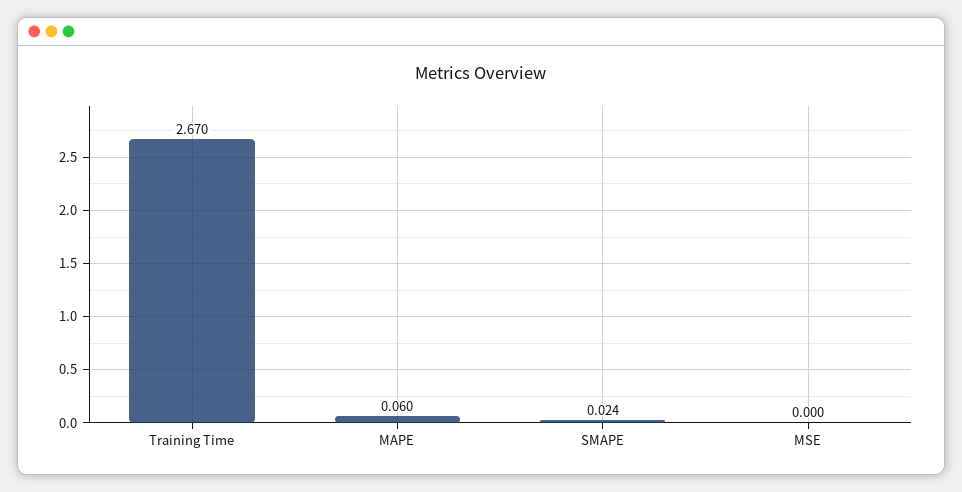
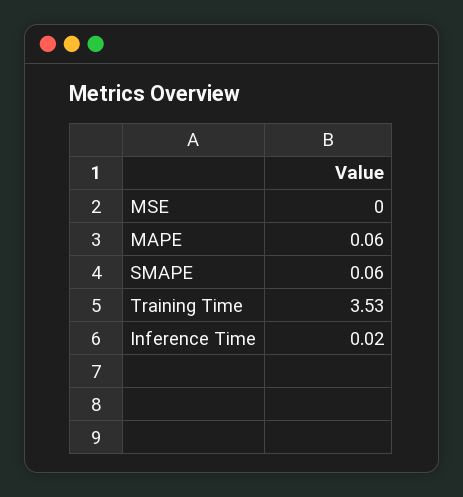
Training Time: 2.67 -> 3.53
SMAPE: 0.024 -> 0.06
Inference Time: none -> 0.02

